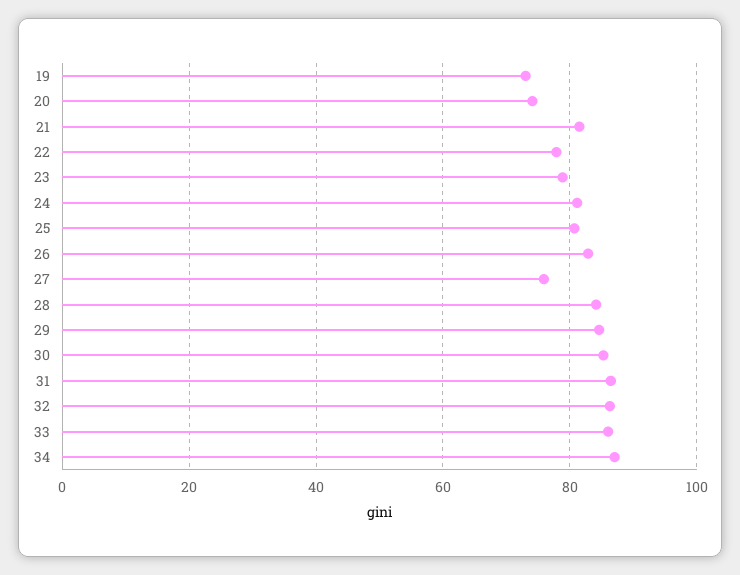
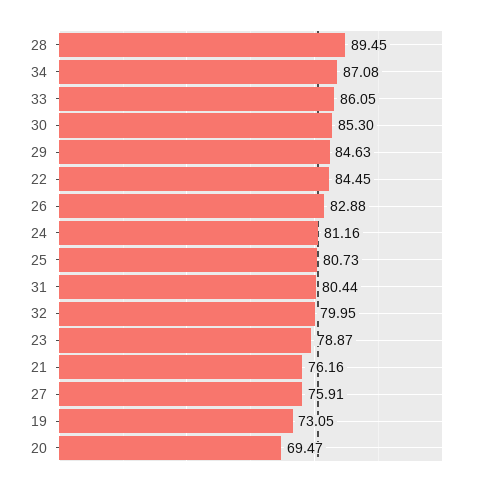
20: 74 -> 69.47
21: 82 -> 76.16
22: 78 -> 84.45
28: 84 -> 89.45
31: 86 -> 80.44
32: 86 -> 79.95

